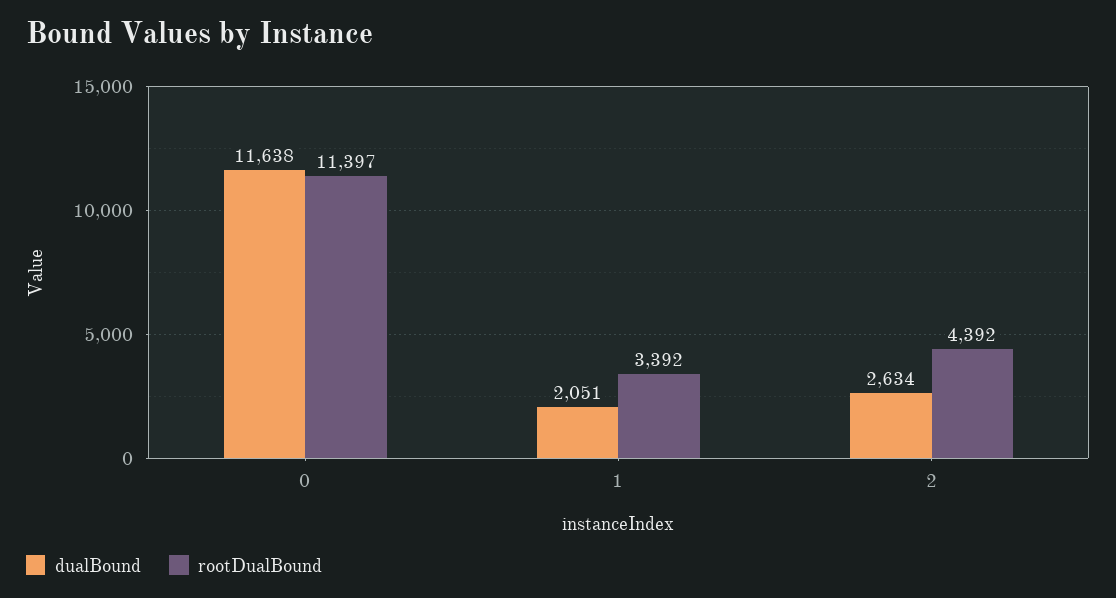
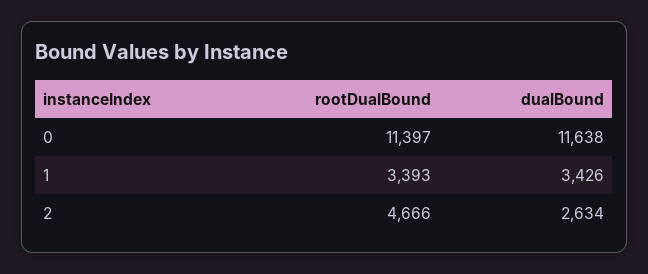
dualBound, 1: 2051 -> 3426
rootDualBound, 1: 3392 -> 3393
rootDualBound, 2: 4392 -> 4666

